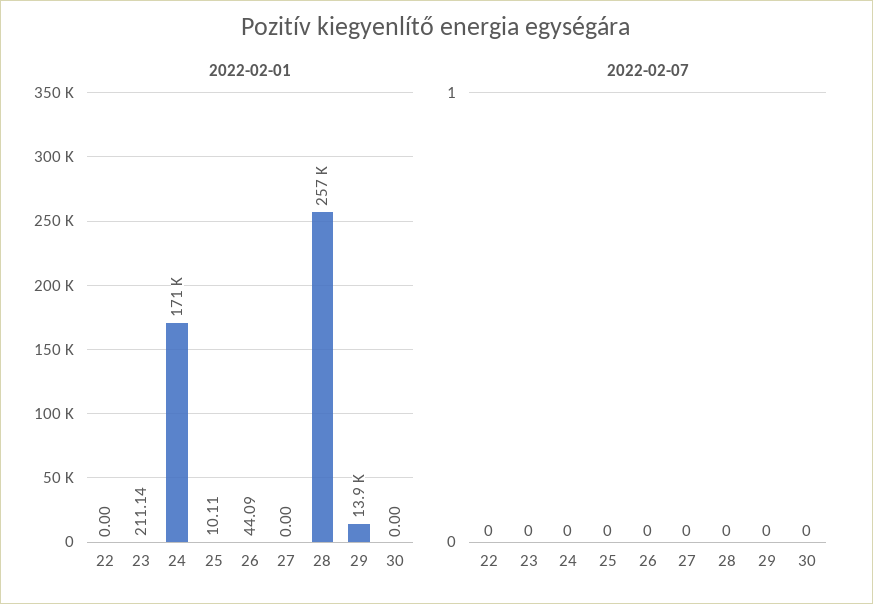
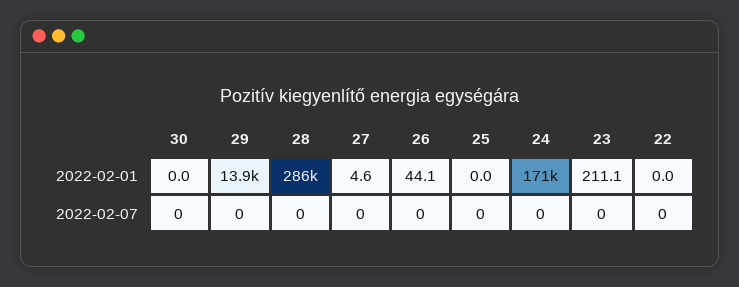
2022-02-01, 25: 10.11 -> 0
2022-02-01, 27: 0 -> 4.6
2022-02-01, 28: 257000 -> 286000

